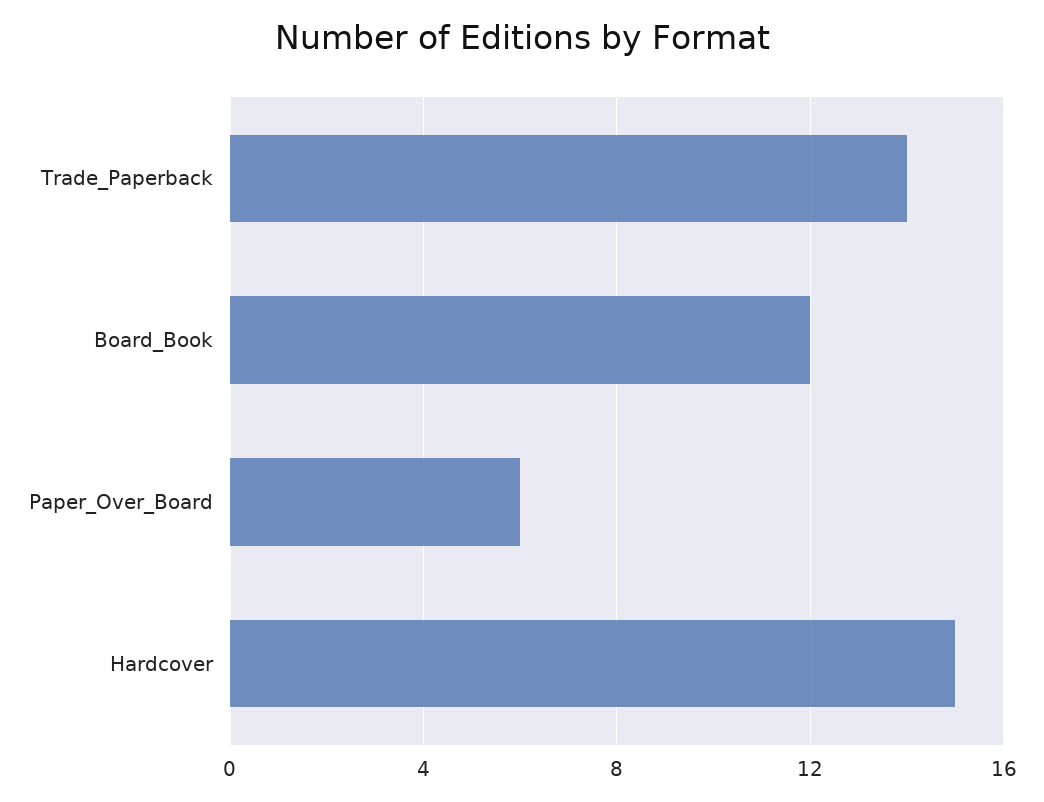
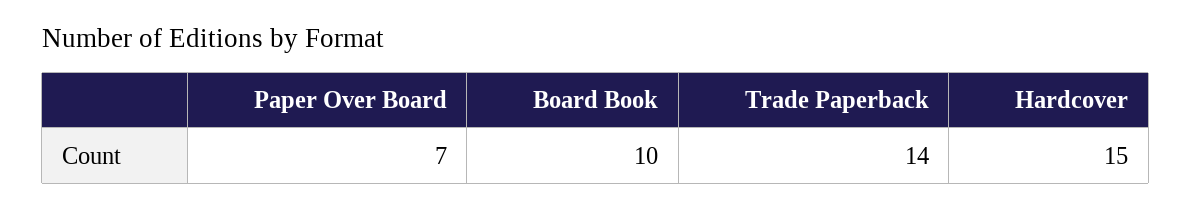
Board_Book: 12 -> 10
Paper_Over_Board: 6 -> 7

